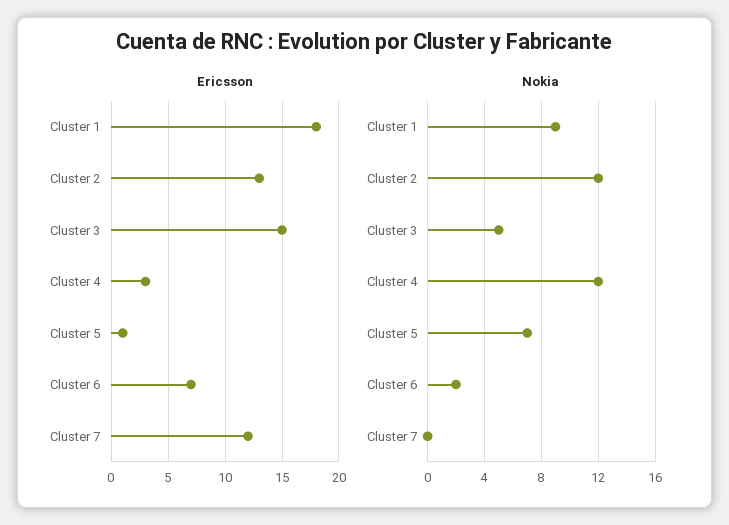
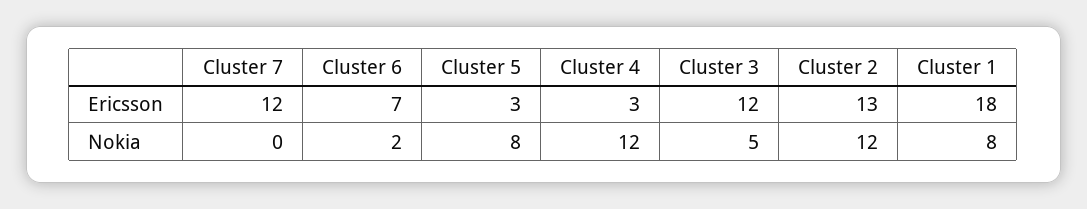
Ericsson, Cluster 3: 15 -> 12
Ericsson, Cluster 5: 1 -> 3
Nokia, Cluster 1: 9 -> 8
Nokia, Cluster 5: 7 -> 8

